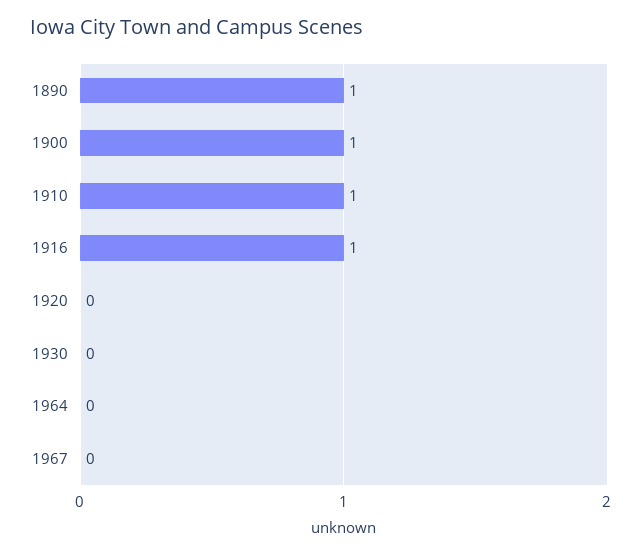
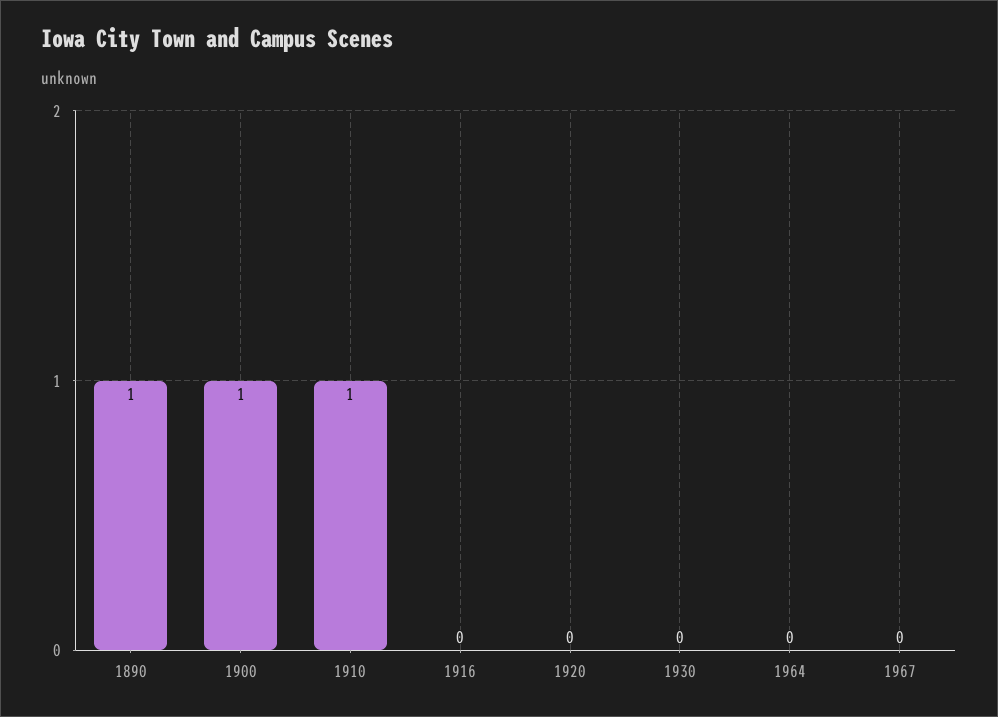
1916: 1 -> 0

